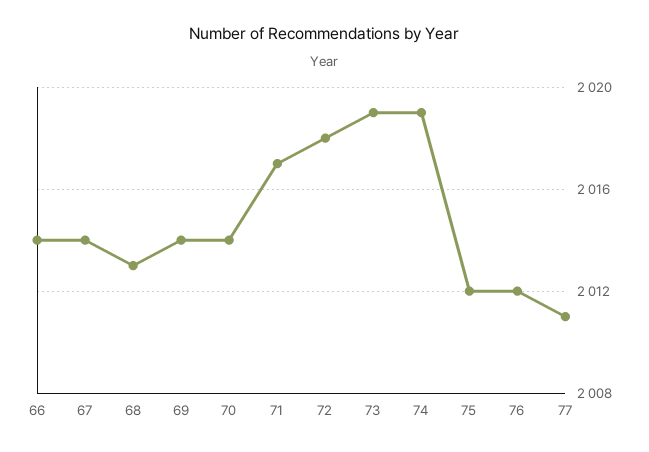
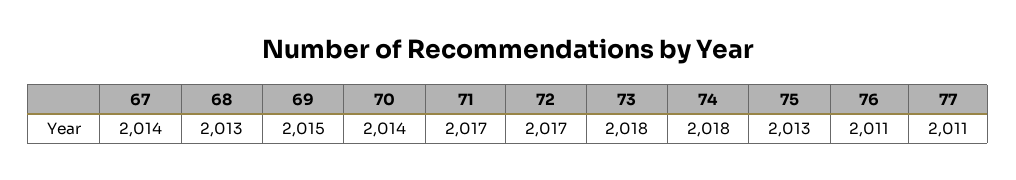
66: 2014 -> none
69: 2014 -> 2015
72: 2018 -> 2017
73: 2019 -> 2018
74: 2019 -> 2018
75: 2012 -> 2013
76: 2012 -> 2011

